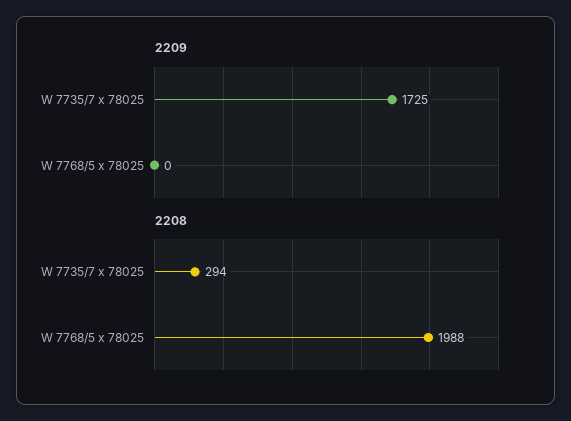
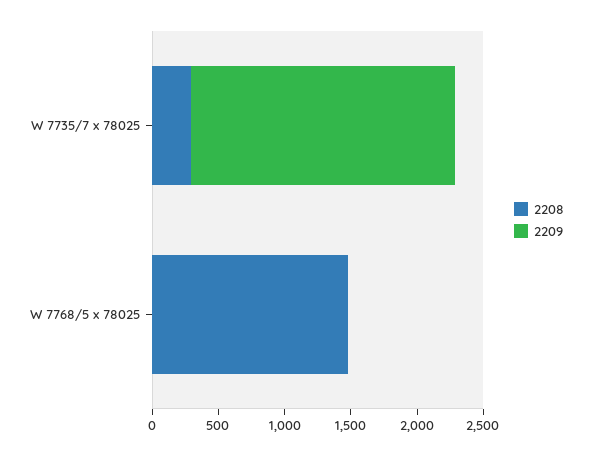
2209, W 7735/7 x 78025: 1725 -> 2000
2208, W 7768/5 x 78025: 1988 -> 1500

